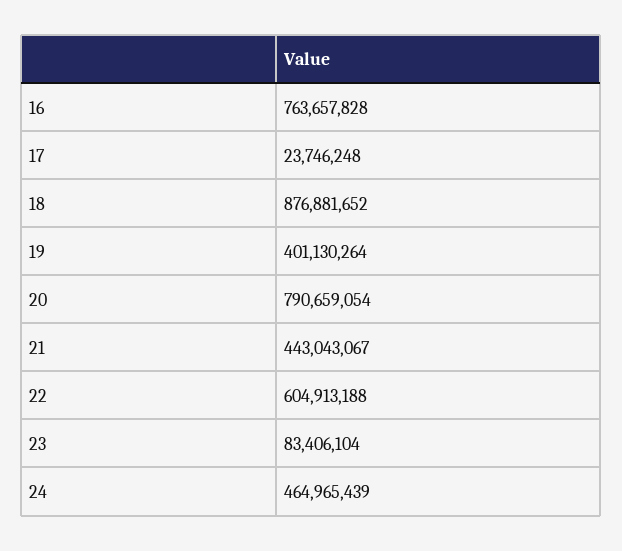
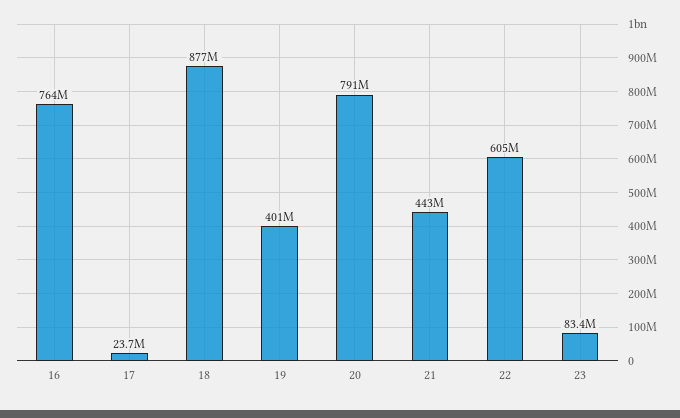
24: 464965439 -> none

